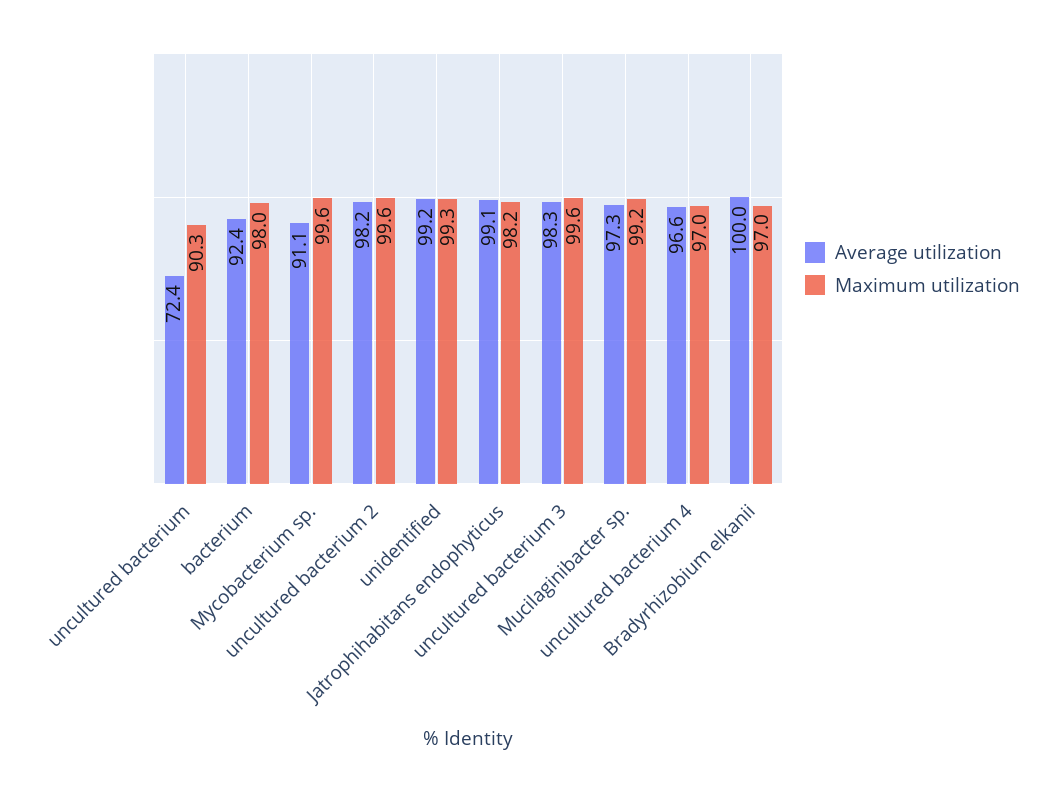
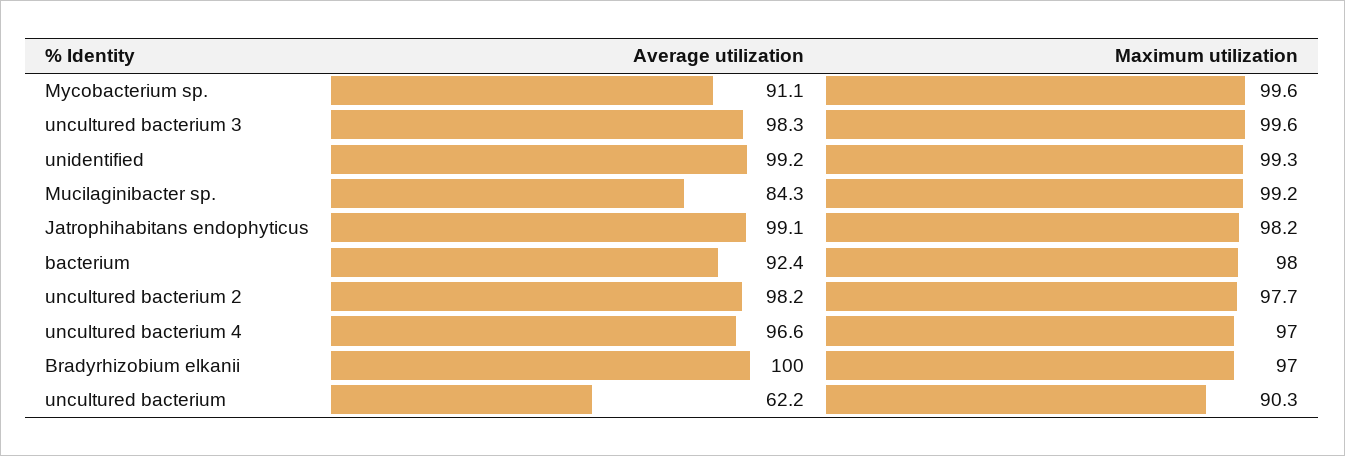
Average utilization, uncultured bacterium: 72.4 -> 62.2
Maximum utilization, uncultured bacterium 2: 99.6 -> 97.7
Average utilization, Mucilaginibacter sp.: 97.3 -> 84.3

